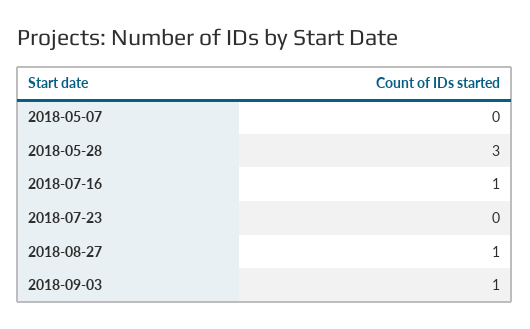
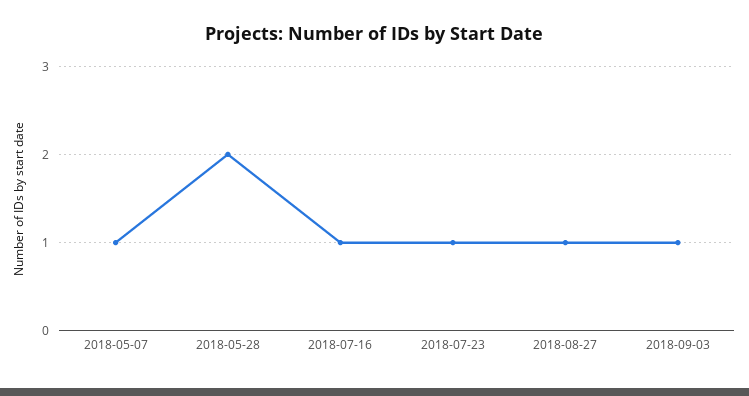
2018-05-07: 0 -> 1
2018-05-28: 3 -> 2
2018-07-23: 0 -> 1

